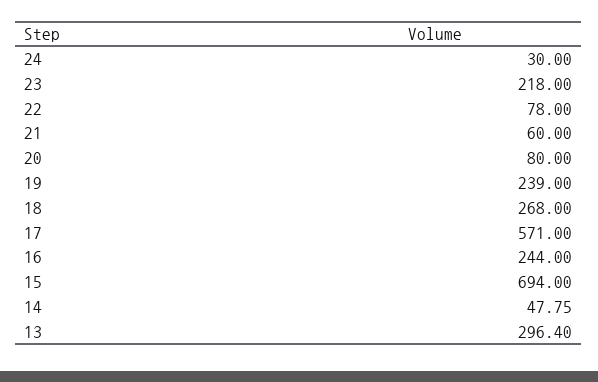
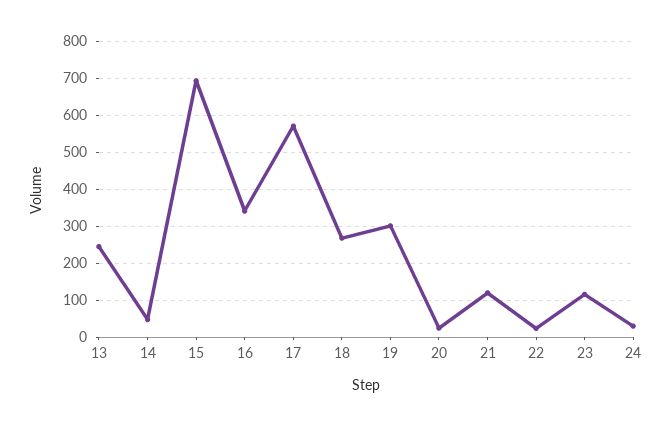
23: 218 -> 120
22: 78 -> 20
21: 60 -> 120
20: 80 -> 20
19: 239 -> 300
16: 244 -> 340
13: 296.4 -> 240

